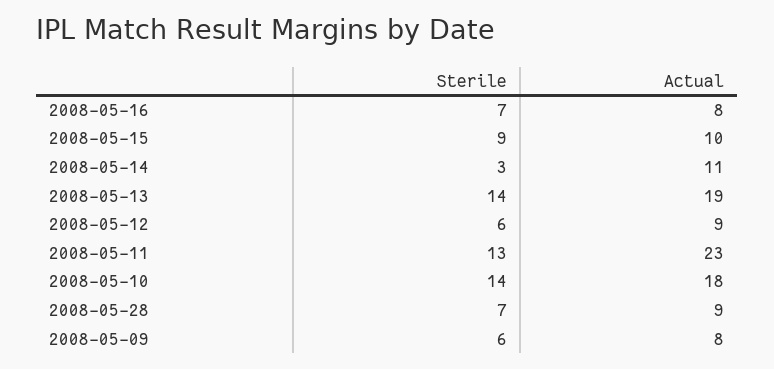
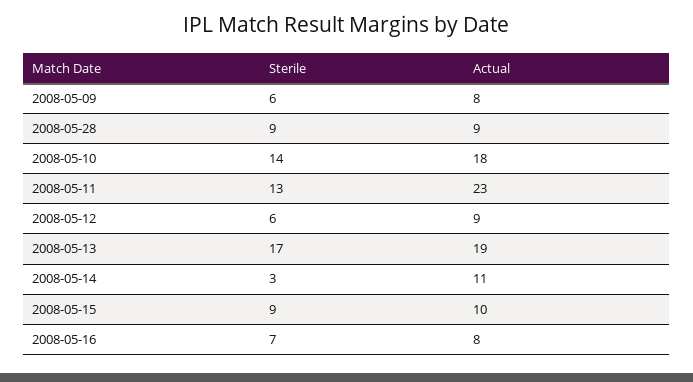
Sterile, 2008-05-13: 14 -> 17
Sterile, 2008-05-28: 7 -> 9

